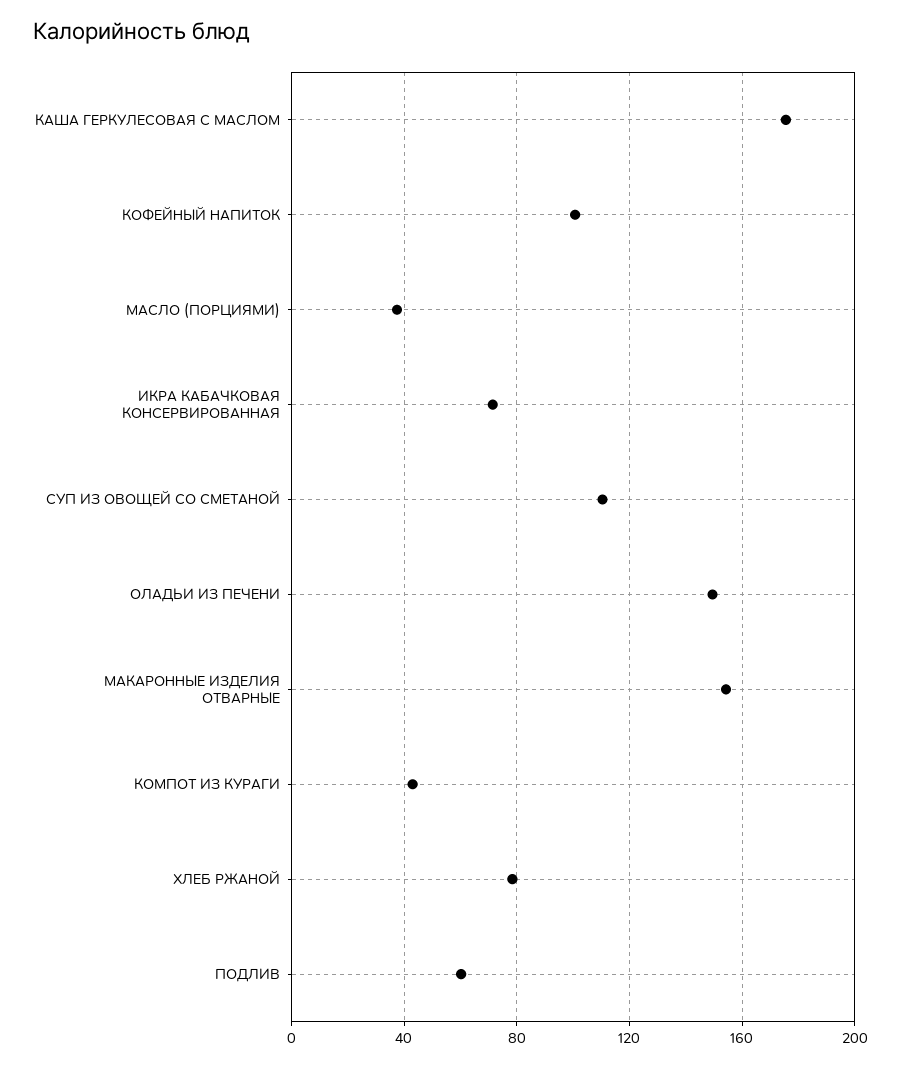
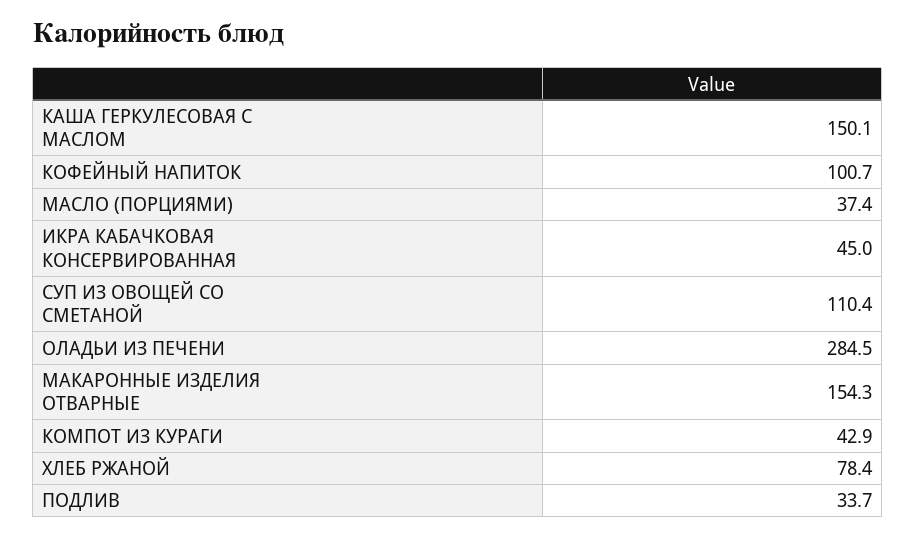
КАША ГЕРКУЛЕСОВАЯ С МАСЛОМ: 175 -> 150.1
ИКРА КАБАЧКОВАЯ КОНСЕРВИРОВАННАЯ: 70 -> 45
ОЛАДЬИ ИЗ ПЕЧЕНИ: 150 -> 284.5
ПОДЛИВ: 60 -> 33.7

